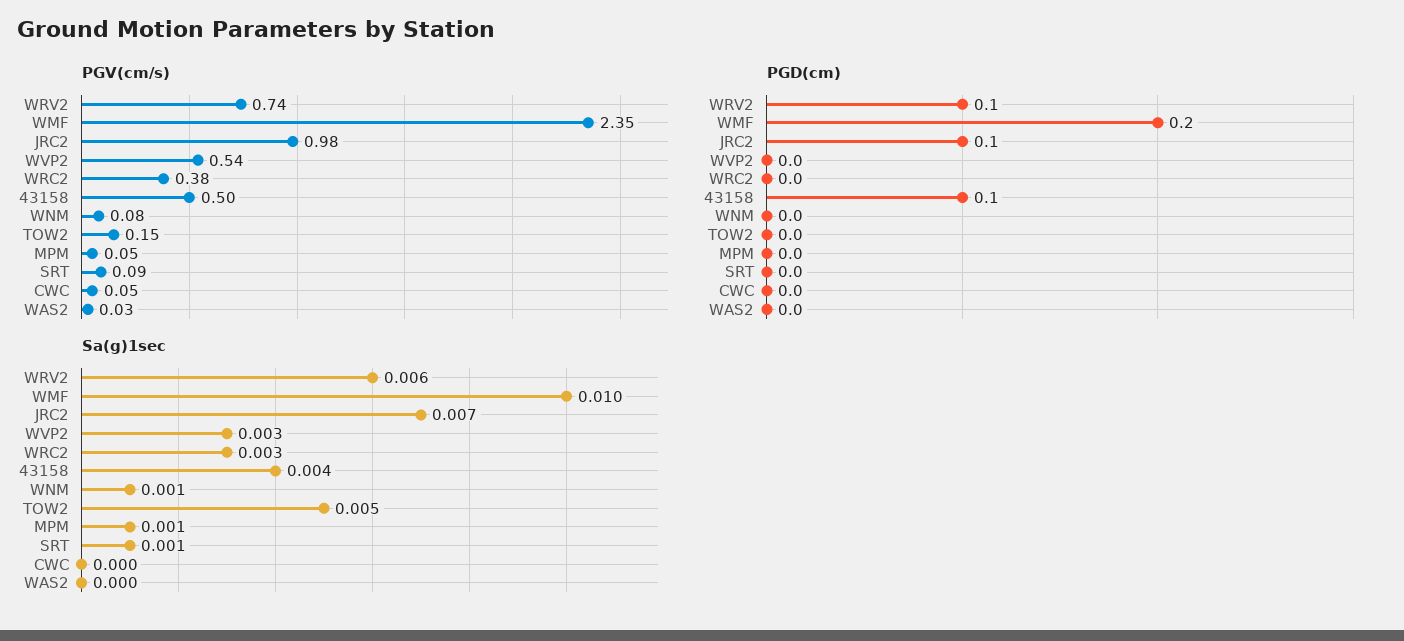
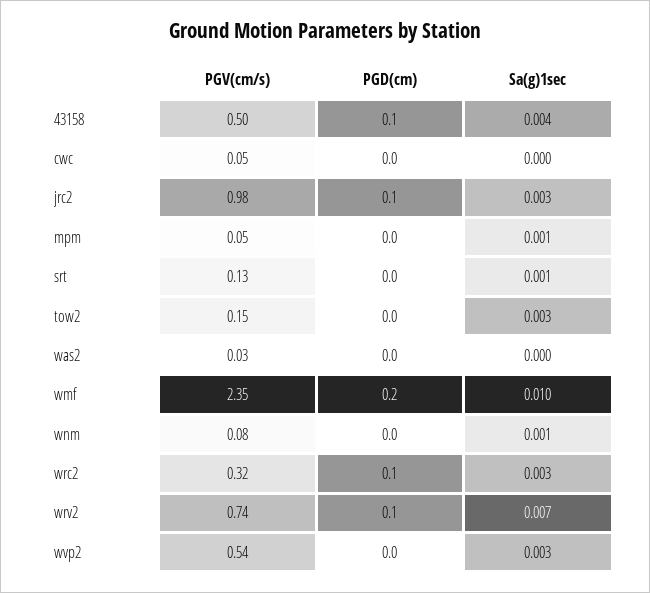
PGV(cm/s), WRC2: 0.38 -> 0.32
PGV(cm/s), SRT: 0.09 -> 0.13
PGD(cm), WRC2: 0 -> 0.1
Sa(g)1sec, WRV2: 0.006 -> 0.007
Sa(g)1sec, JRC2: 0.007 -> 0.003
Sa(g)1sec, TOW2: 0.005 -> 0.003

